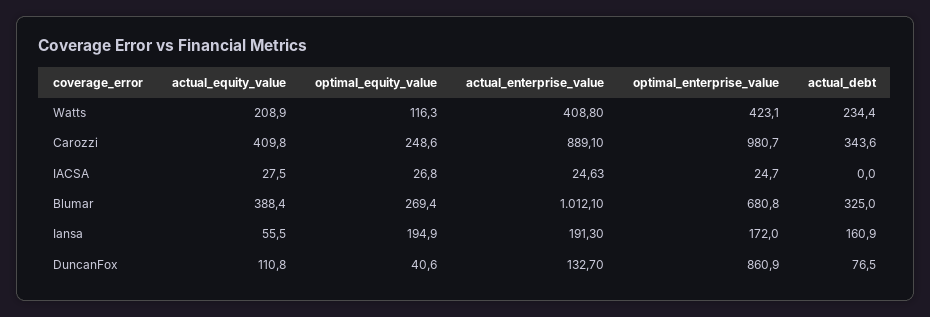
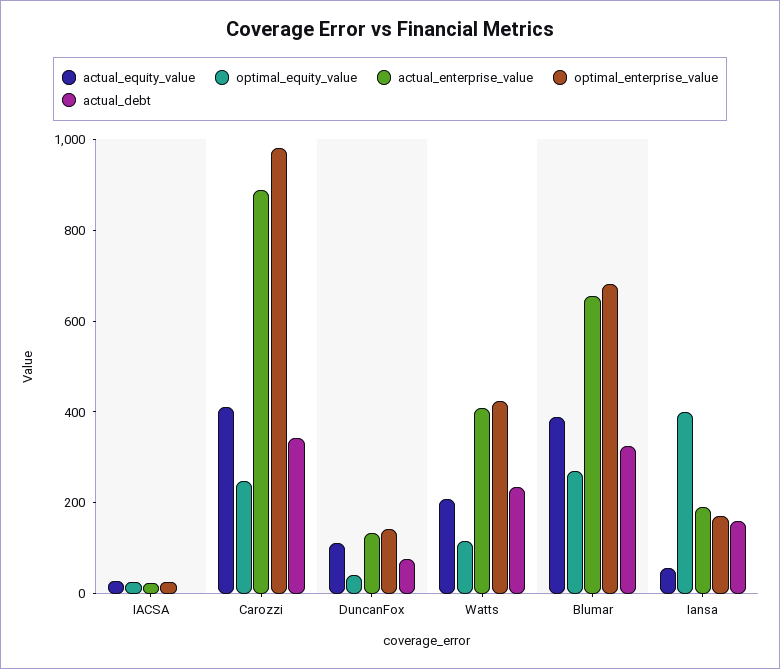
actual_enterprise_value, Blumar: 1012.1 -> 650
optimal_equity_value, Iansa: 194.9 -> 400
optimal_enterprise_value, DuncanFox: 860.9 -> 150

